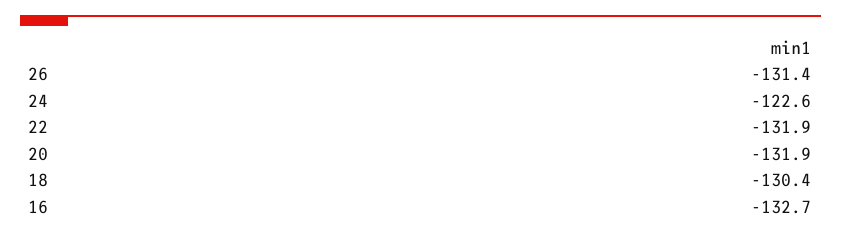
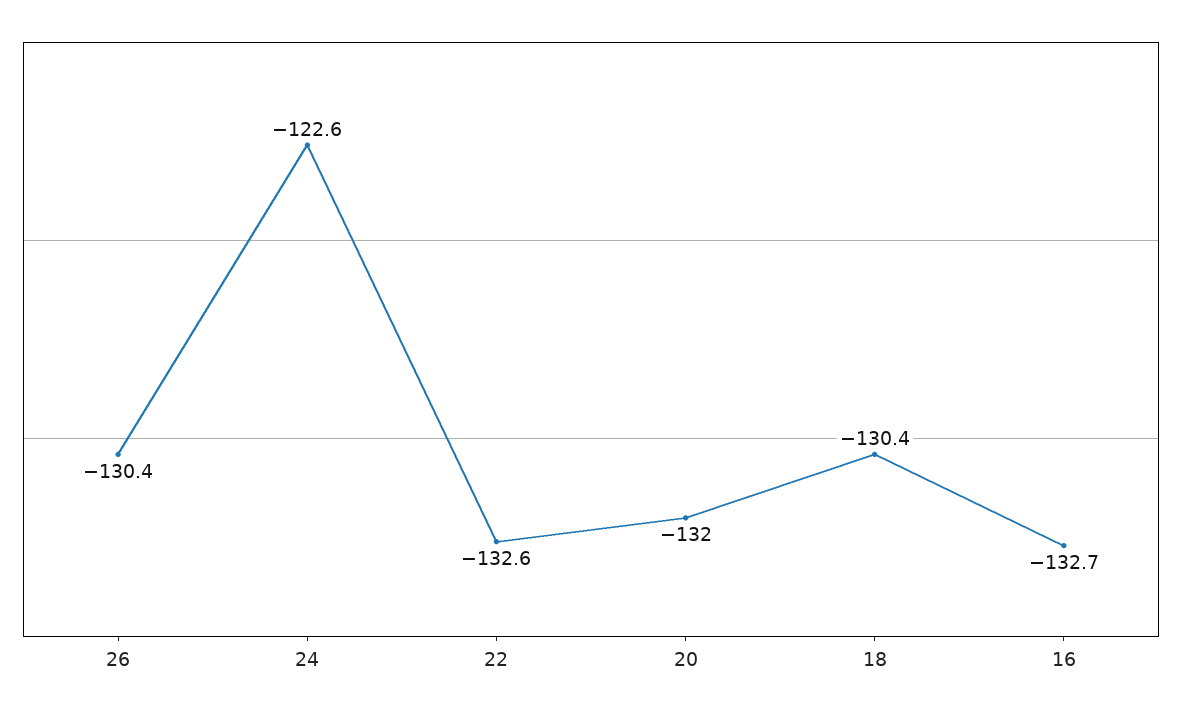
26: -131.4 -> -130.4
22: -131.9 -> -132.6
20: -131.9 -> -132

